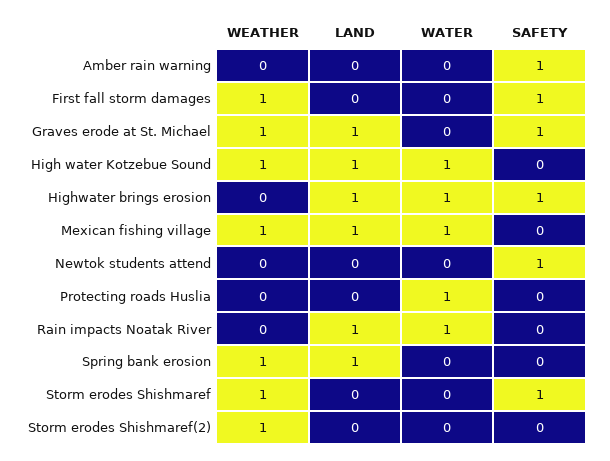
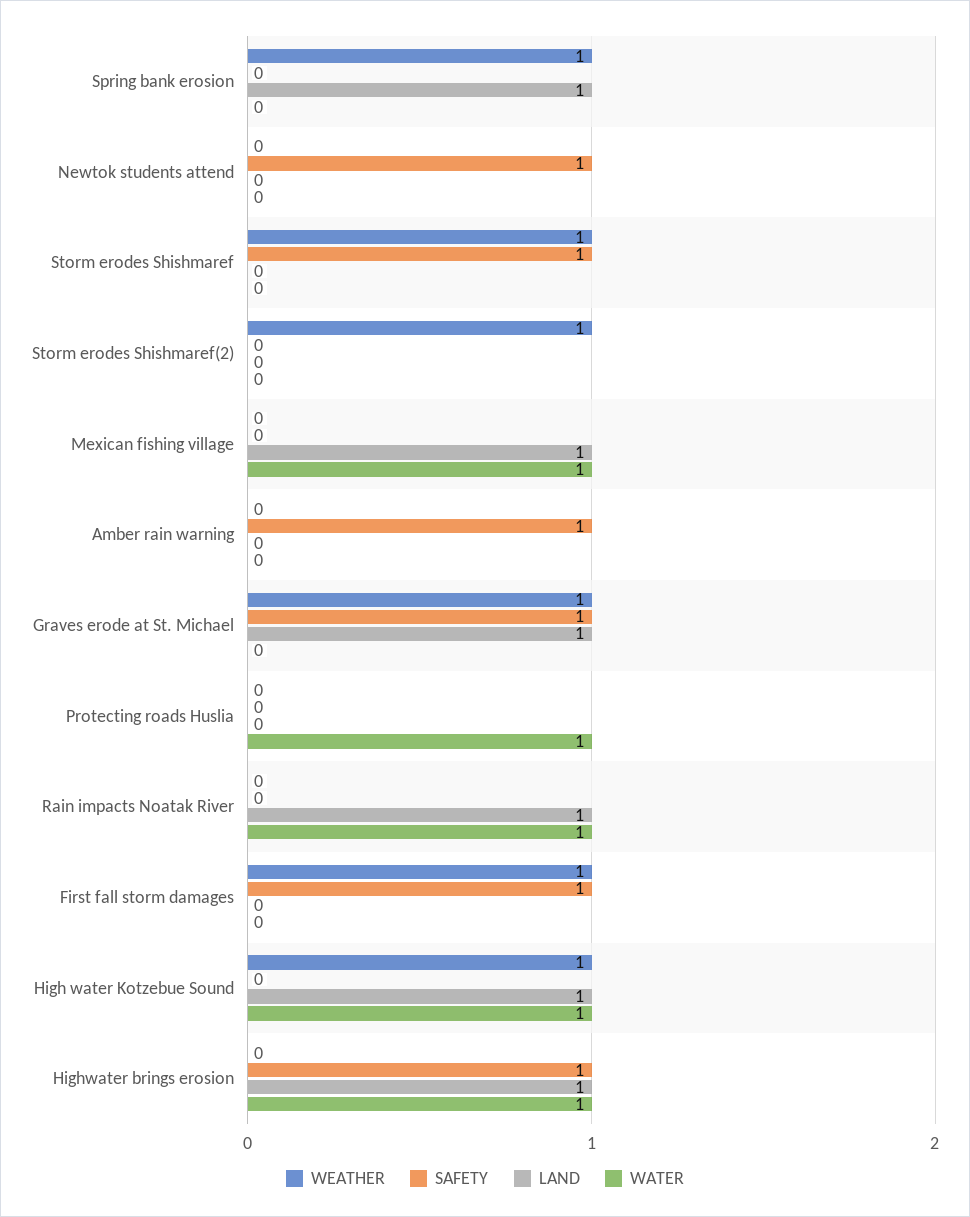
WEATHER, Mexican fishing village: 1 -> 0

